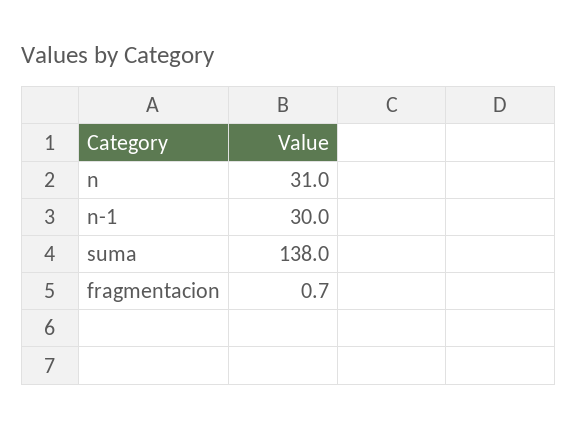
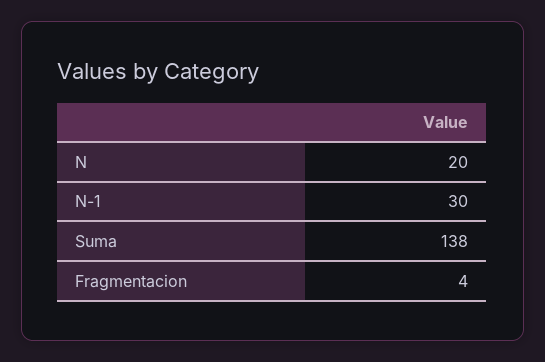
n: 31 -> 20
fragmentacion: 0.7 -> 4

